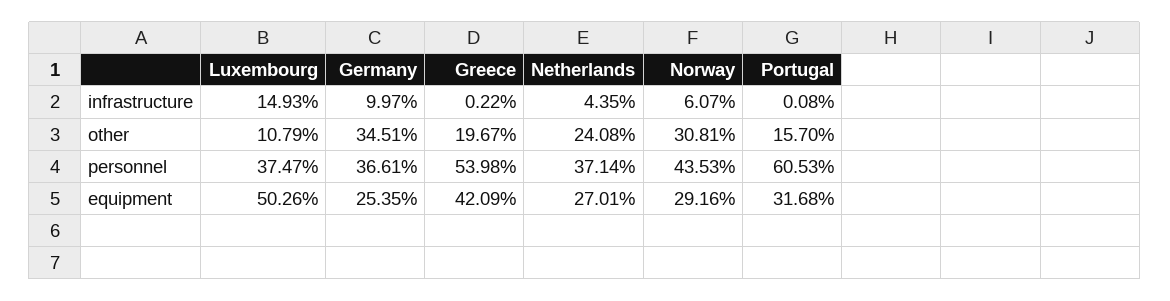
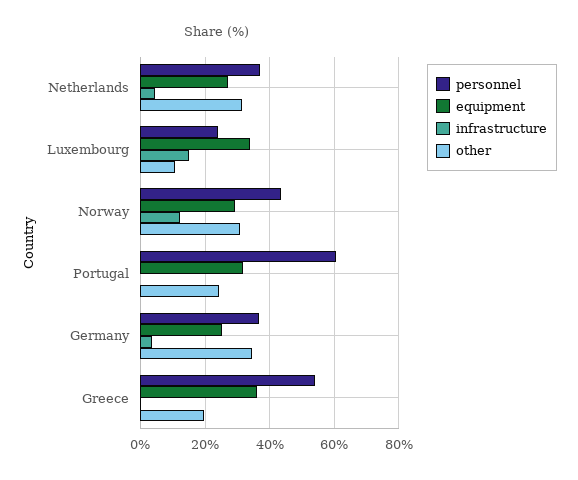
infrastructure, Germany: 9.97 -> 4
infrastructure, Norway: 6.07 -> 12
other, Netherlands: 24.08 -> 32
other, Portugal: 15.7 -> 24
personnel, Luxembourg: 37.47 -> 24
equipment, Luxembourg: 50.26 -> 34
equipment, Greece: 42.09 -> 36

